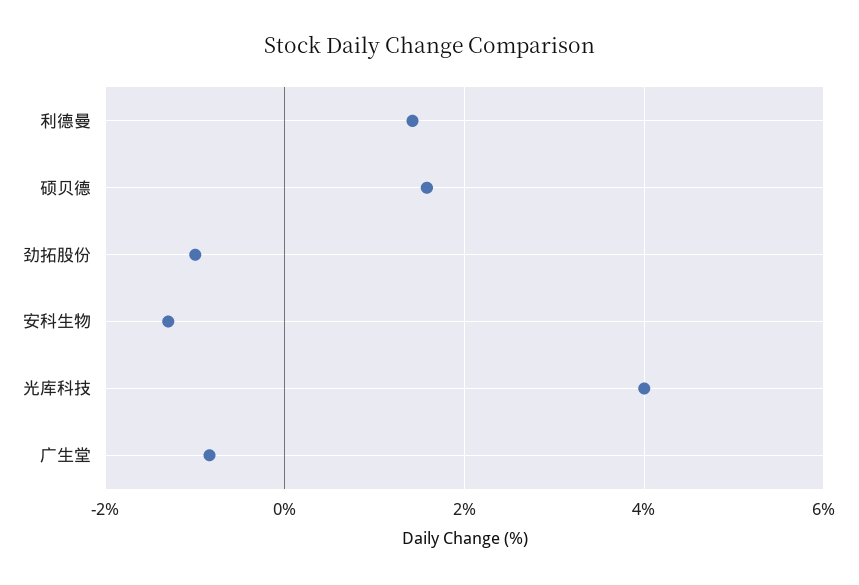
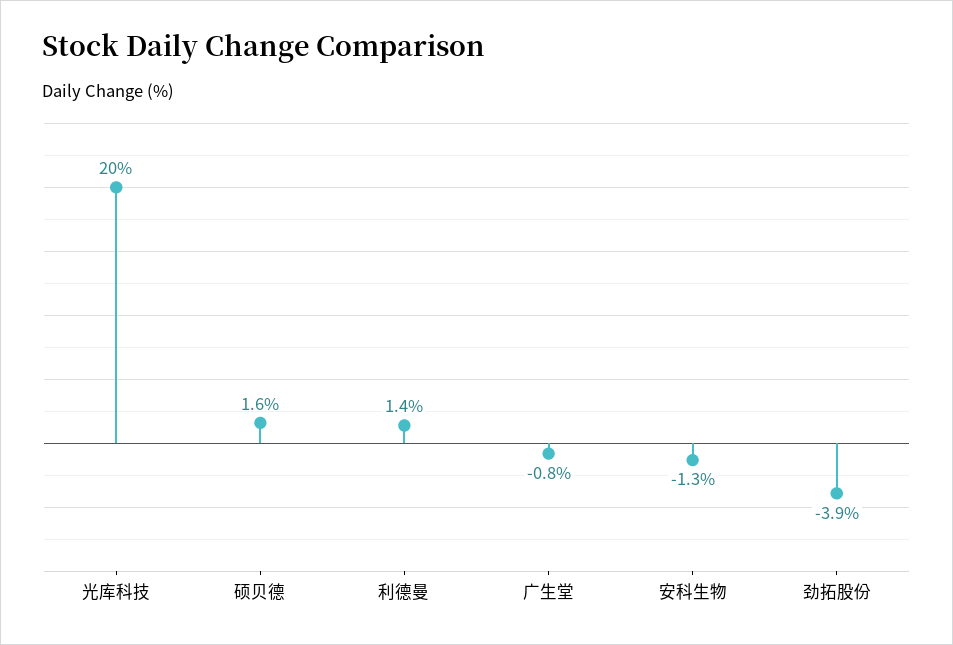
劲拓股份: -1 -> -3.9
光库科技: 4 -> 20

